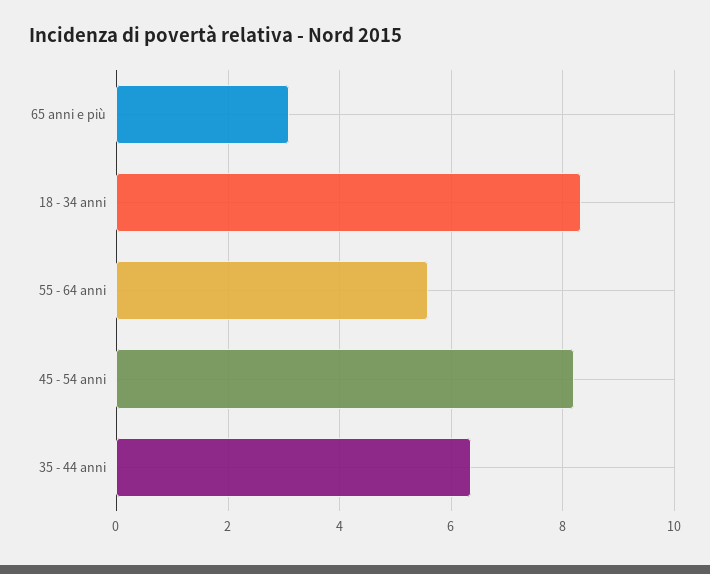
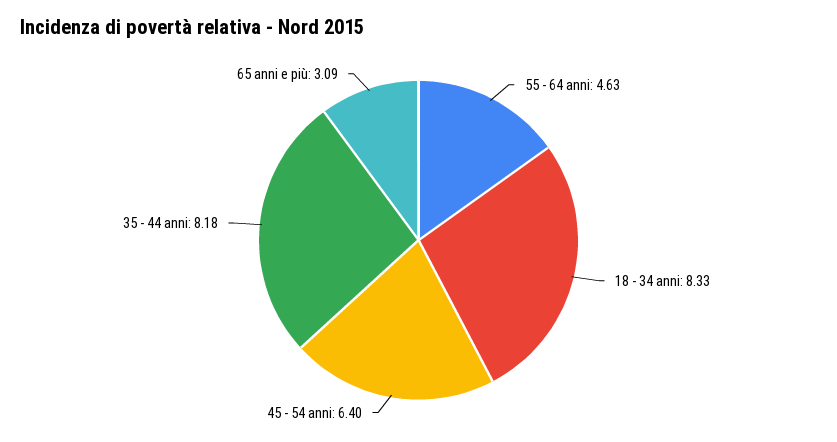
55 - 64 anni: 5.6 -> 4.63
45 - 54 anni: 8.2 -> 6.4
35 - 44 anni: 6.4 -> 8.18

